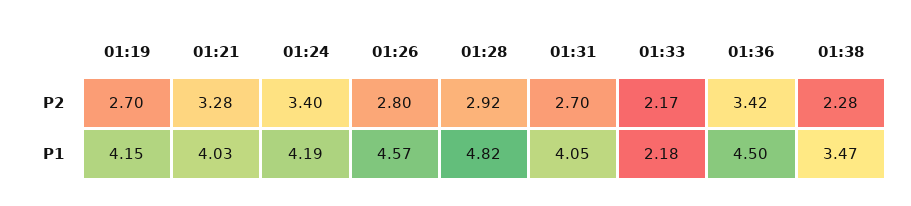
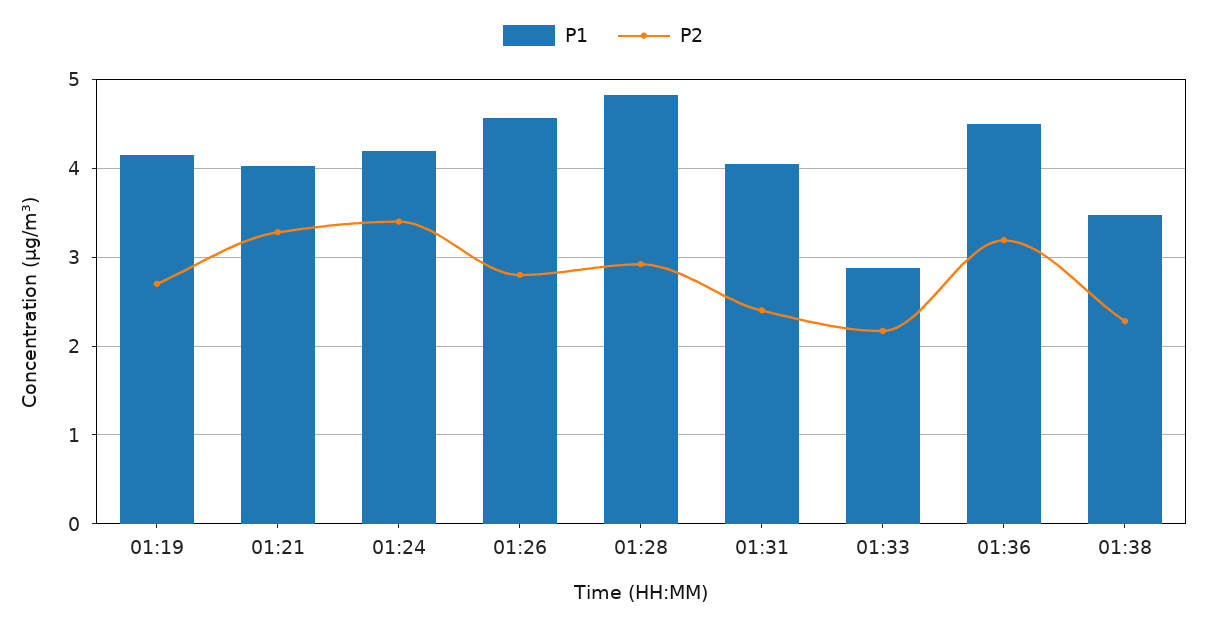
P2, 01:31: 2.7 -> 2.4
P2, 01:36: 3.42 -> 3.2
P1, 01:33: 2.18 -> 2.9

